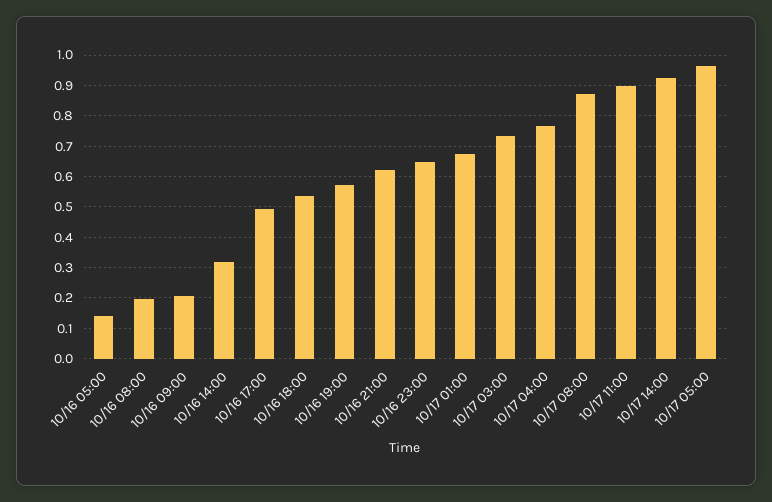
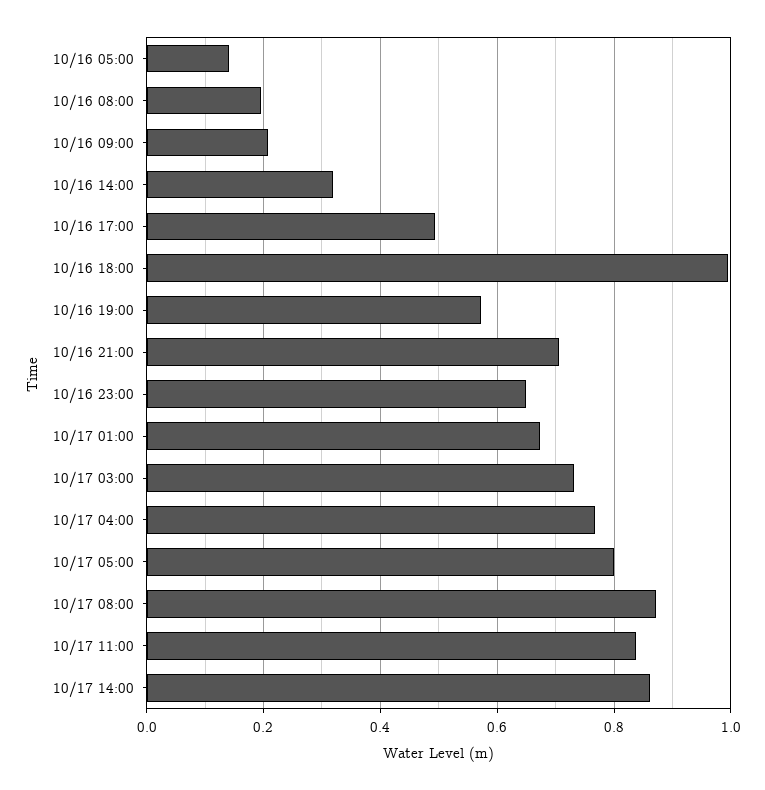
10/16 18:00: 0.54 -> 1
10/16 21:00: 0.62 -> 0.7
10/17 11:00: 0.9 -> 0.84
10/17 14:00: 0.92 -> 0.86
10/17 05:00: 0.96 -> 0.8

